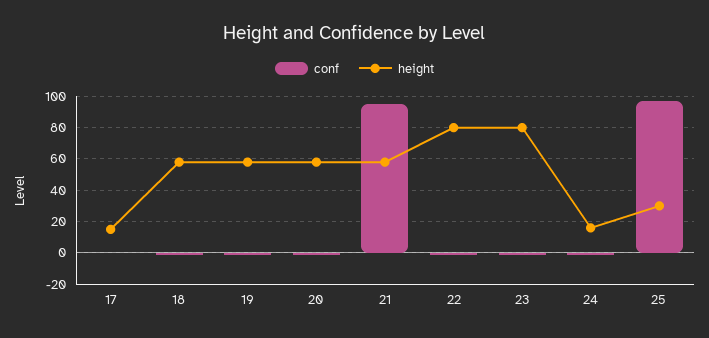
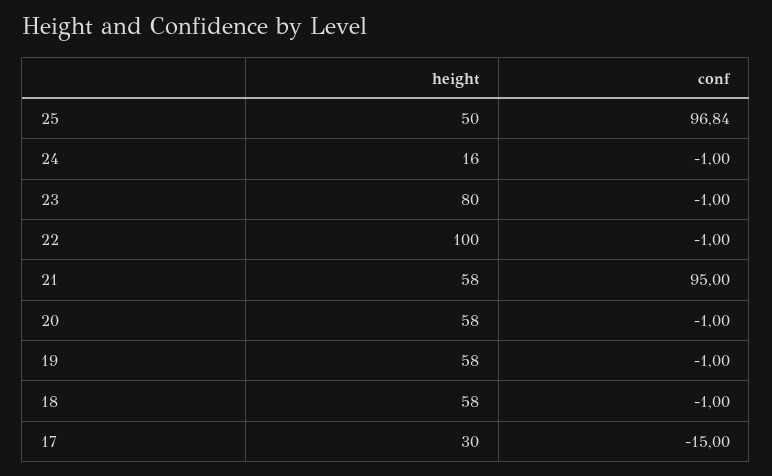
conf, 17: 0 -> -15
height, 17: 15 -> 30
height, 22: 80 -> 100
height, 25: 30 -> 50

